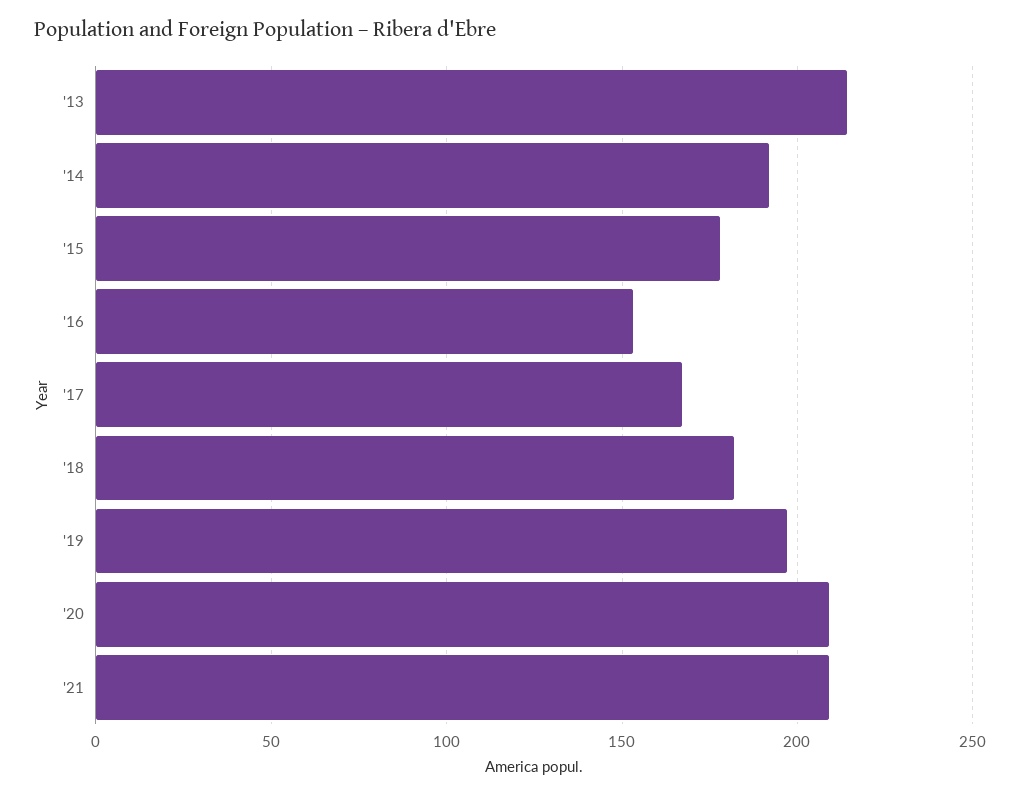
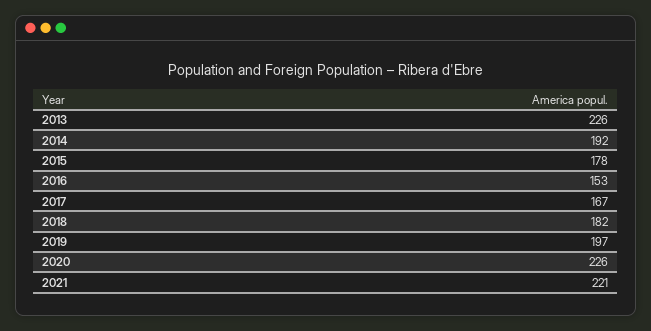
'13: 215 -> 226
'20: 210 -> 226
'21: 210 -> 221

